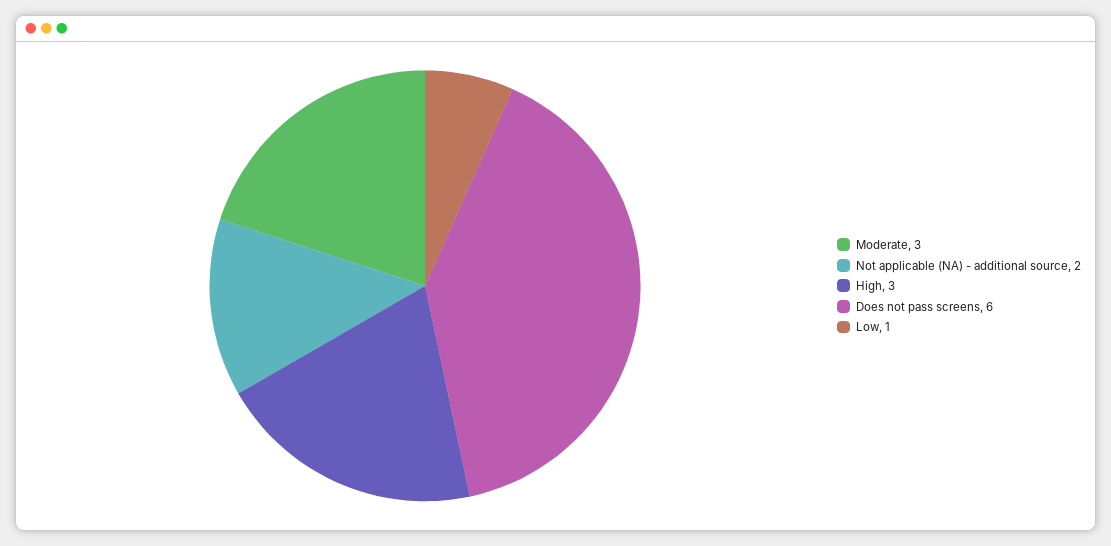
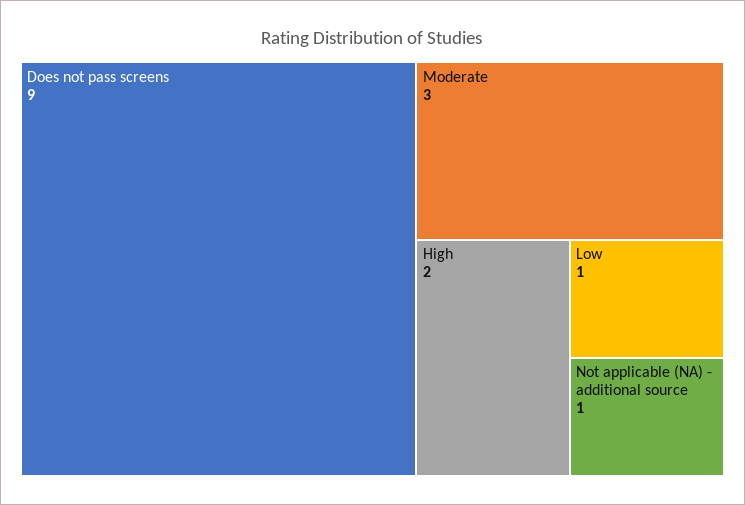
Not applicable (NA) - additional source: 2 -> 1
High: 3 -> 2
Does not pass screens: 6 -> 9

